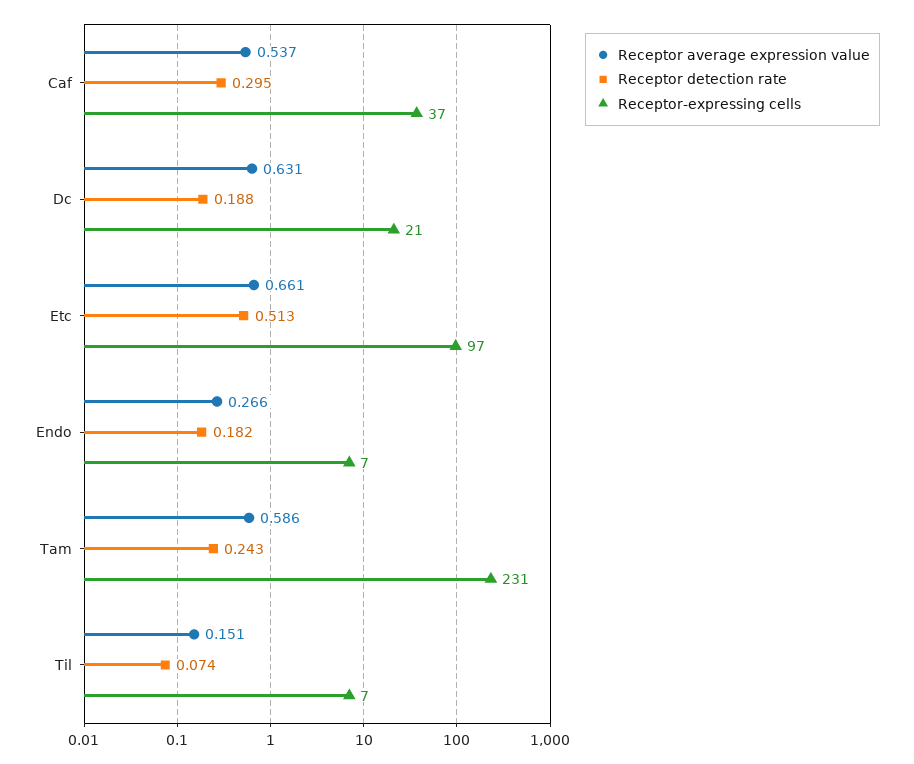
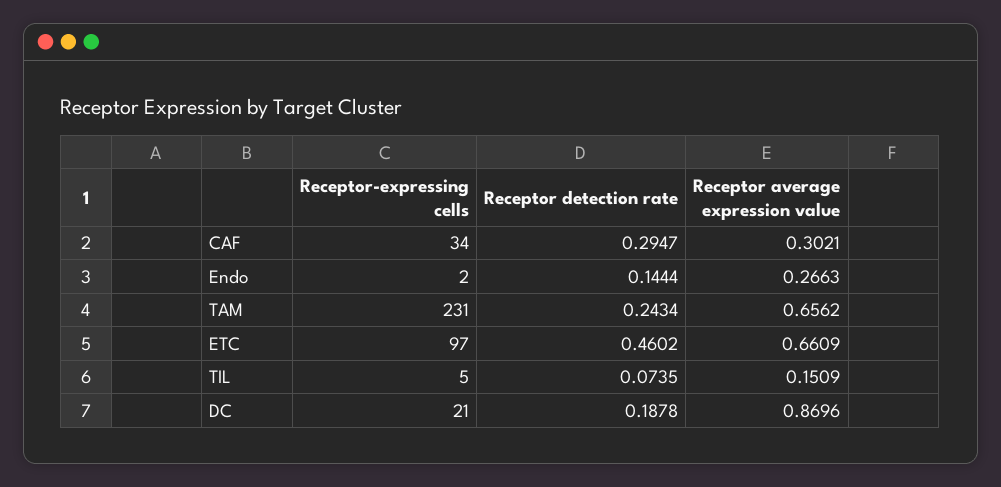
Receptor average expression value, Caf: 0.537 -> 0.3021
Receptor-expressing cells, Caf: 37 -> 34
Receptor average expression value, Dc: 0.631 -> 0.8696
Receptor detection rate, Etc: 0.513 -> 0.4602
Receptor detection rate, Endo: 0.182 -> 0.1444
Receptor-expressing cells, Endo: 7 -> 2
Receptor average expression value, Tam: 0.586 -> 0.6562
Receptor-expressing cells, Til: 7 -> 5

